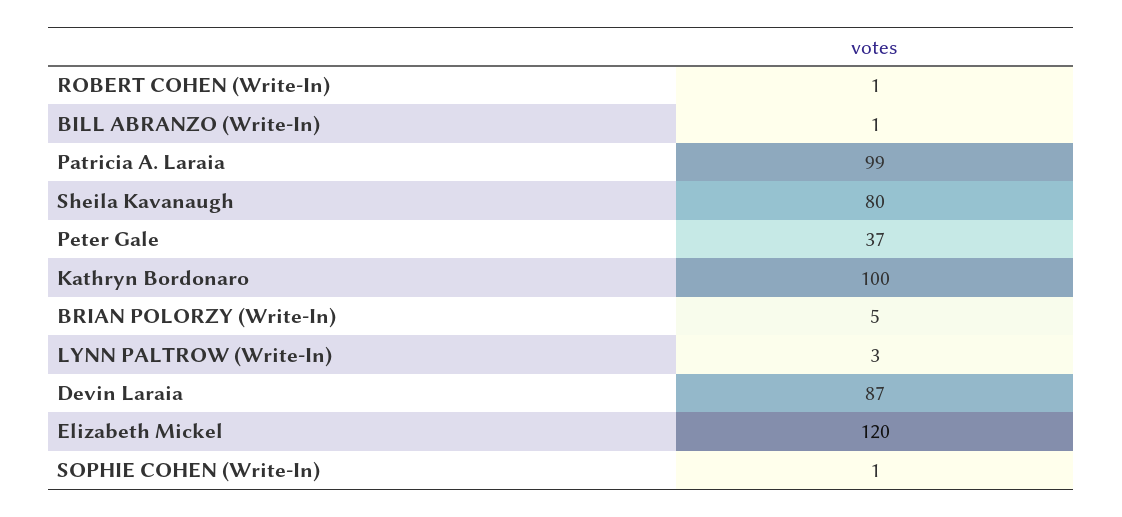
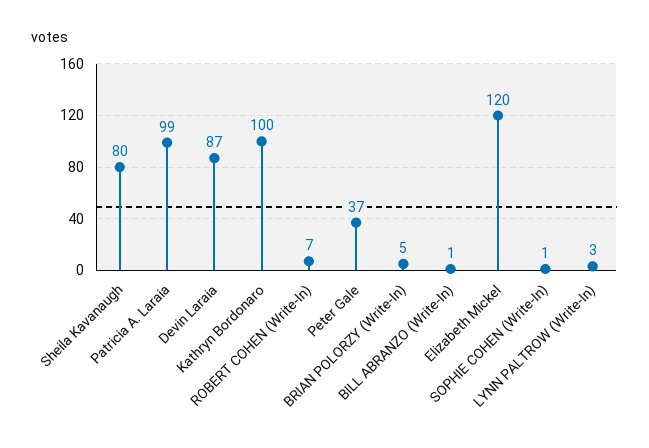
ROBERT COHEN (Write-In): 1 -> 7

